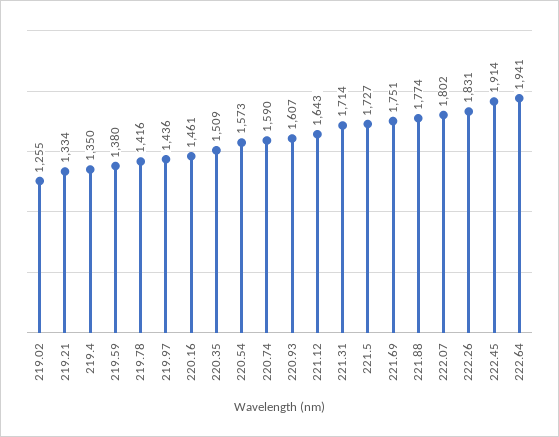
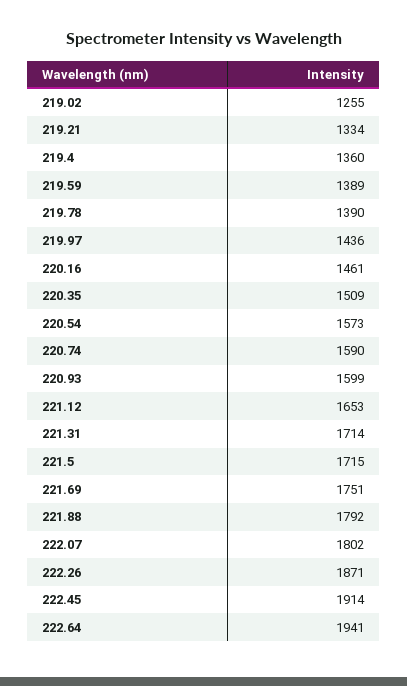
219.4: 1350 -> 1360
219.59: 1380 -> 1389
219.78: 1416 -> 1390
220.93: 1607 -> 1599
221.12: 1643 -> 1653
221.5: 1727 -> 1715
221.88: 1774 -> 1792
222.26: 1831 -> 1871

